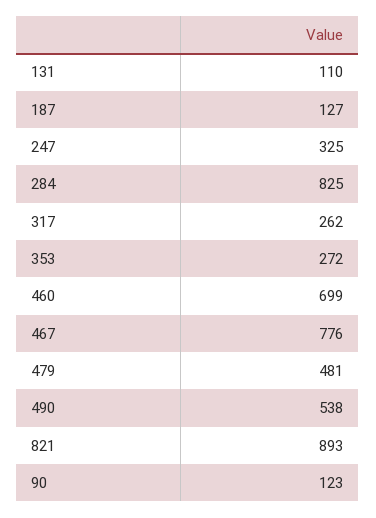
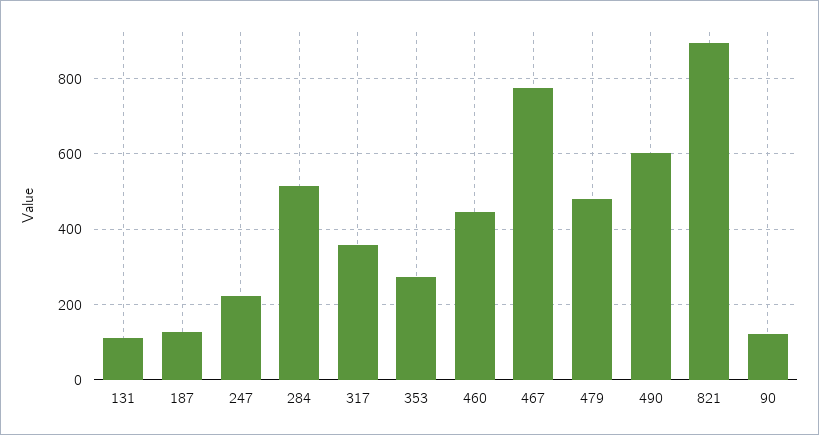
247: 325 -> 220
284: 825 -> 520
317: 262 -> 360
460: 699 -> 440
490: 538 -> 600

